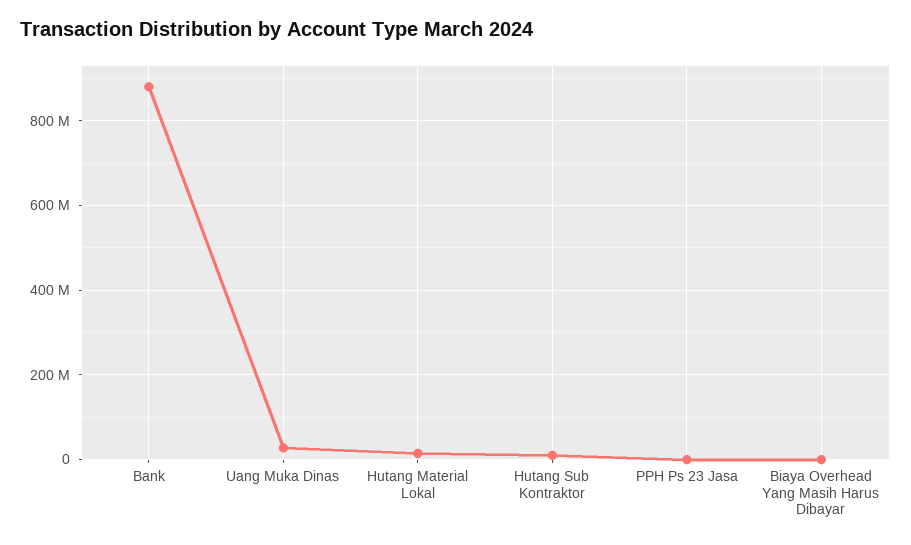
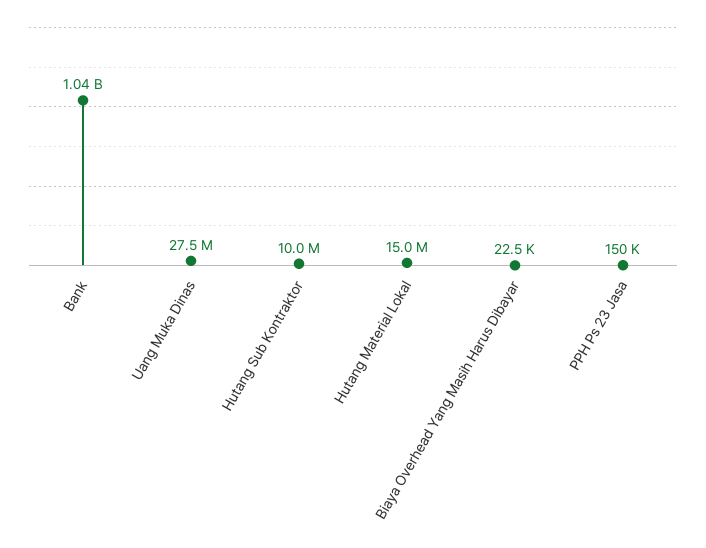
Bank: 880000000 -> 1040000000

